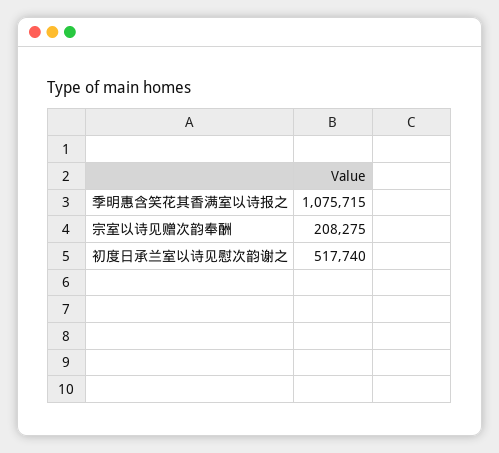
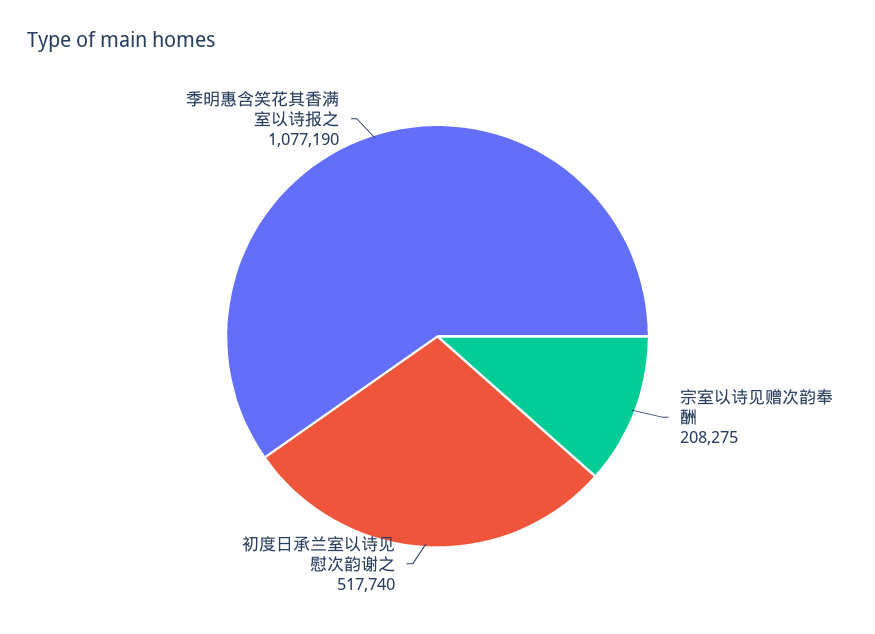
季明惠含笑花其香满室以诗报之: 1075715 -> 1077190

